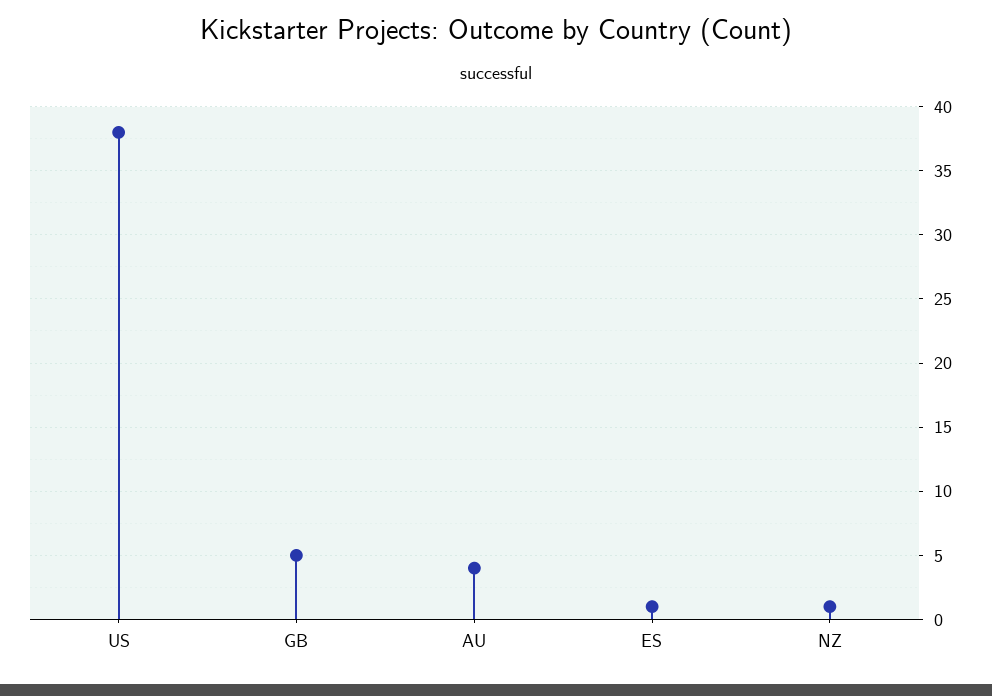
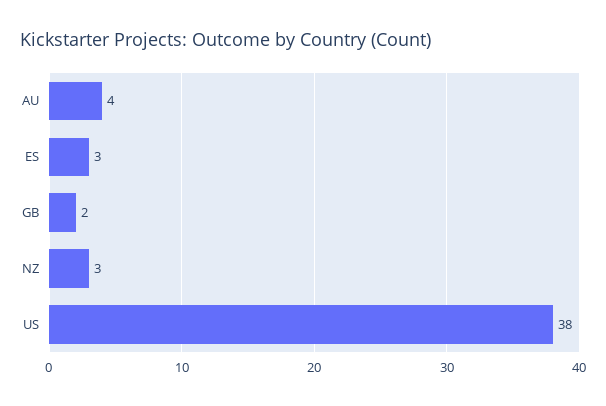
GB: 5 -> 2
ES: 1 -> 3
NZ: 1 -> 3

